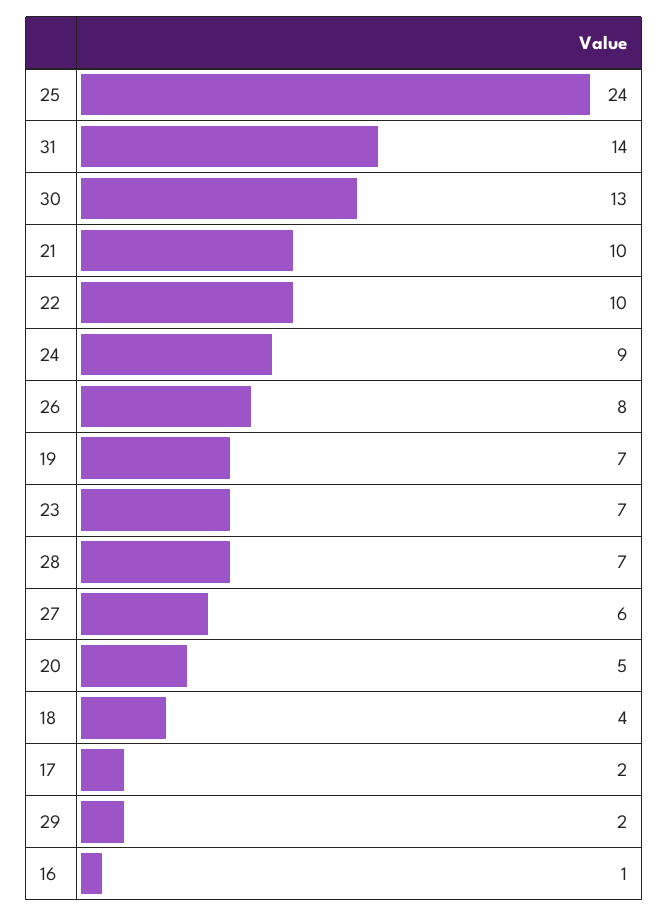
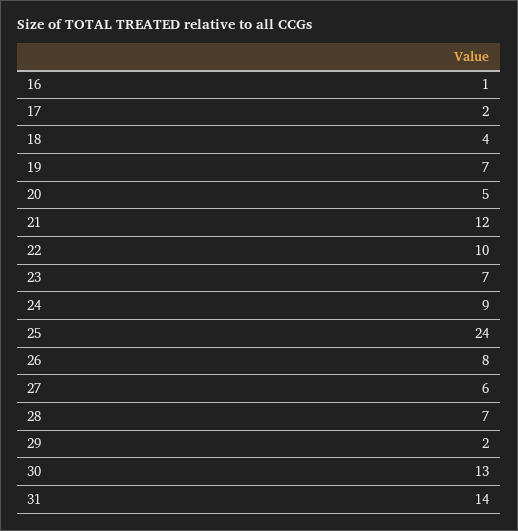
21: 10 -> 12

